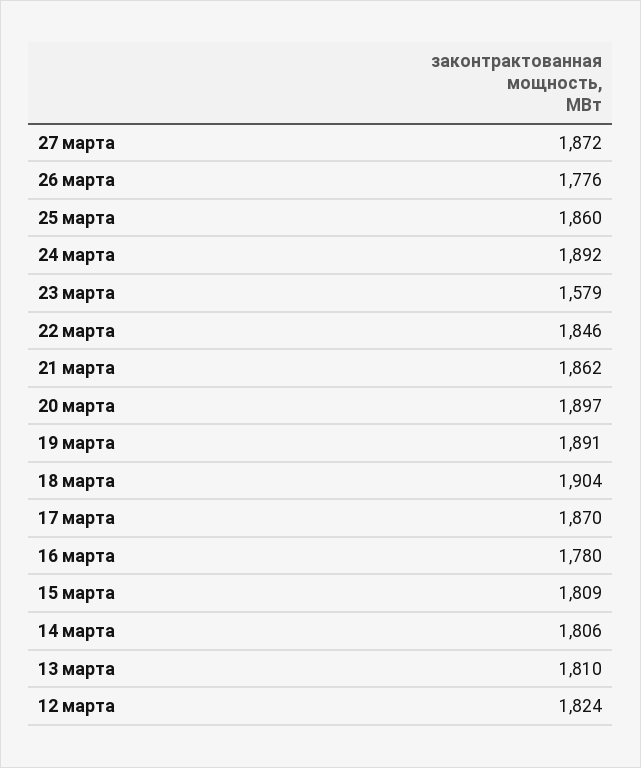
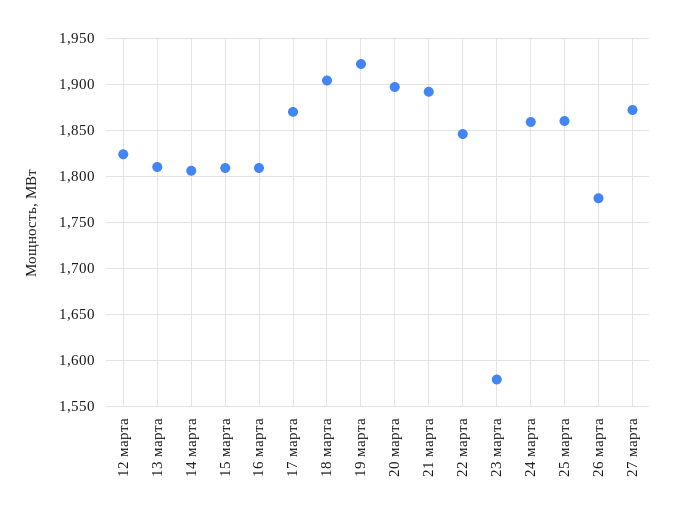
24 марта: 1892 -> 1860
21 марта: 1862 -> 1890
19 марта: 1891 -> 1920
16 марта: 1780 -> 1810

